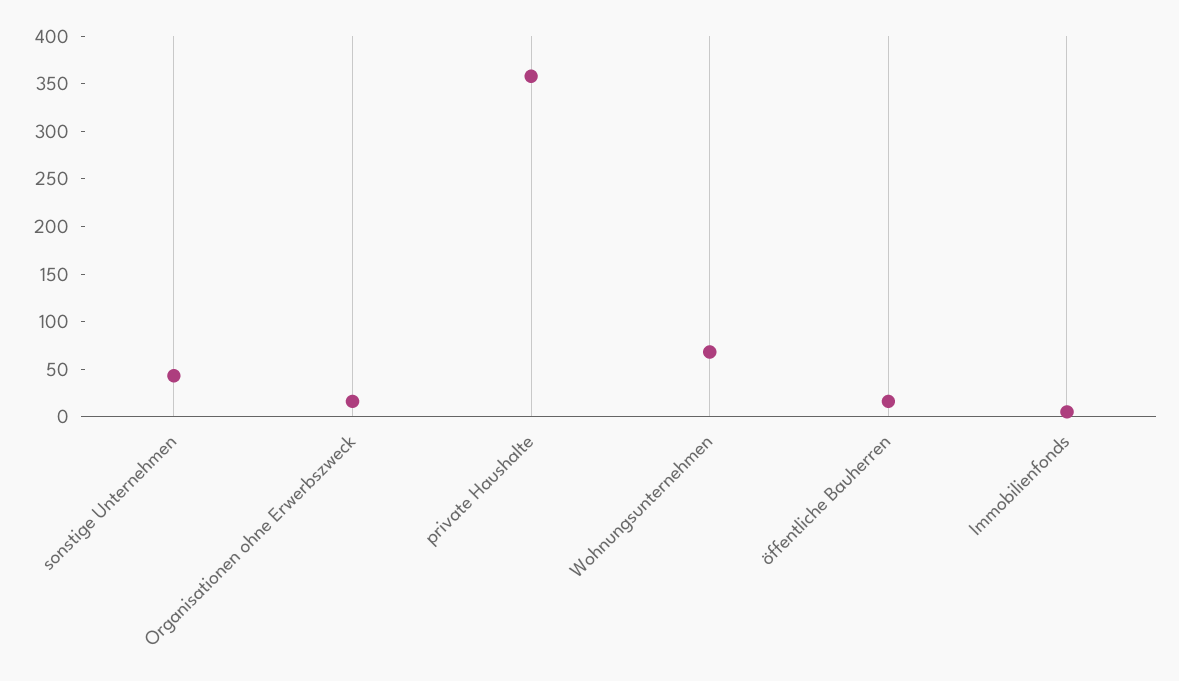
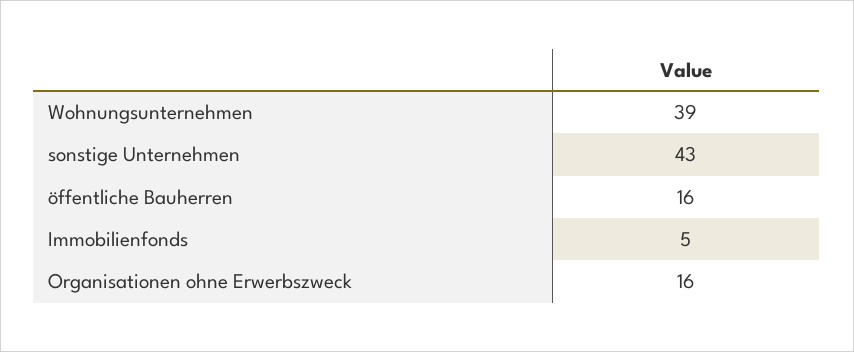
private Haushalte: 360 -> none
Wohnungsunternehmen: 70 -> 39

